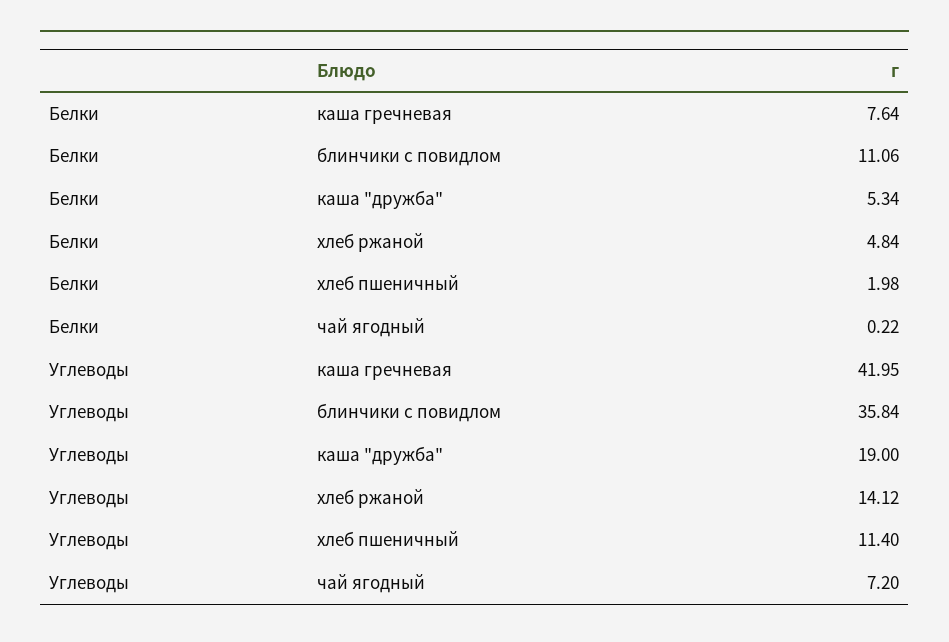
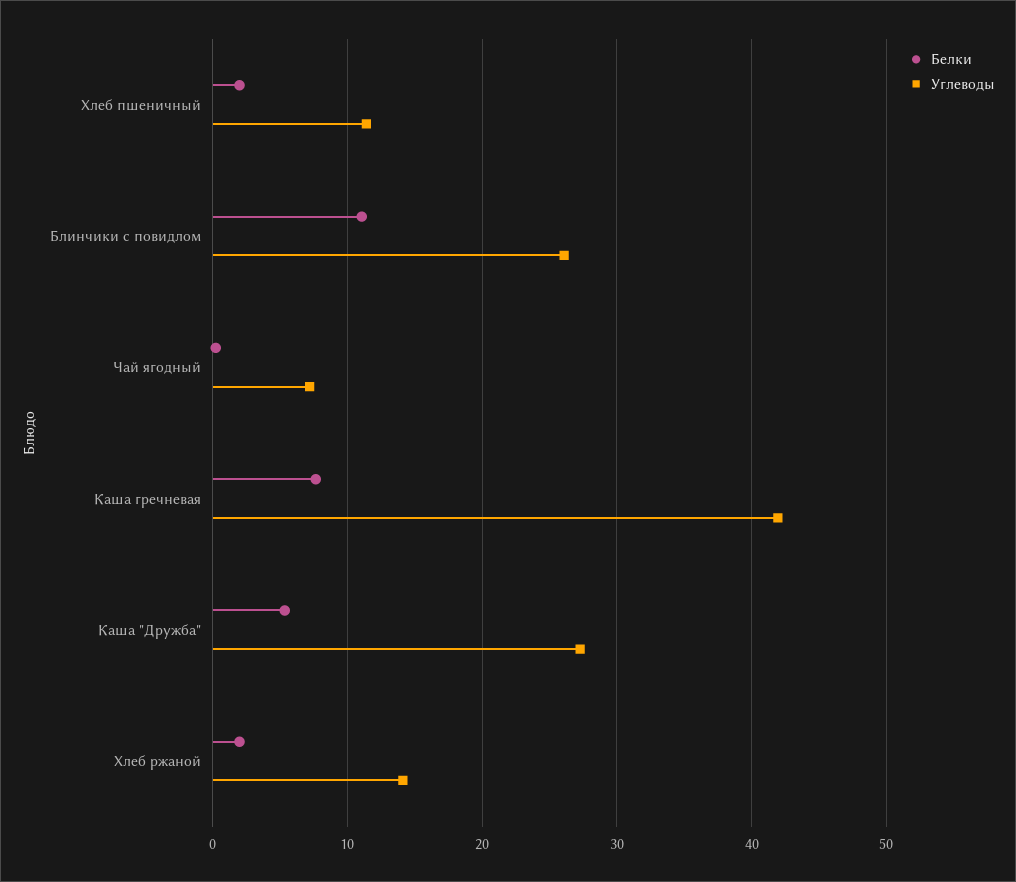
Белки, хлеб ржаной: 4.84 -> 2
Углеводы, блинчики с повидлом: 35.84 -> 26
Углеводы, каша "дружба": 19 -> 27

